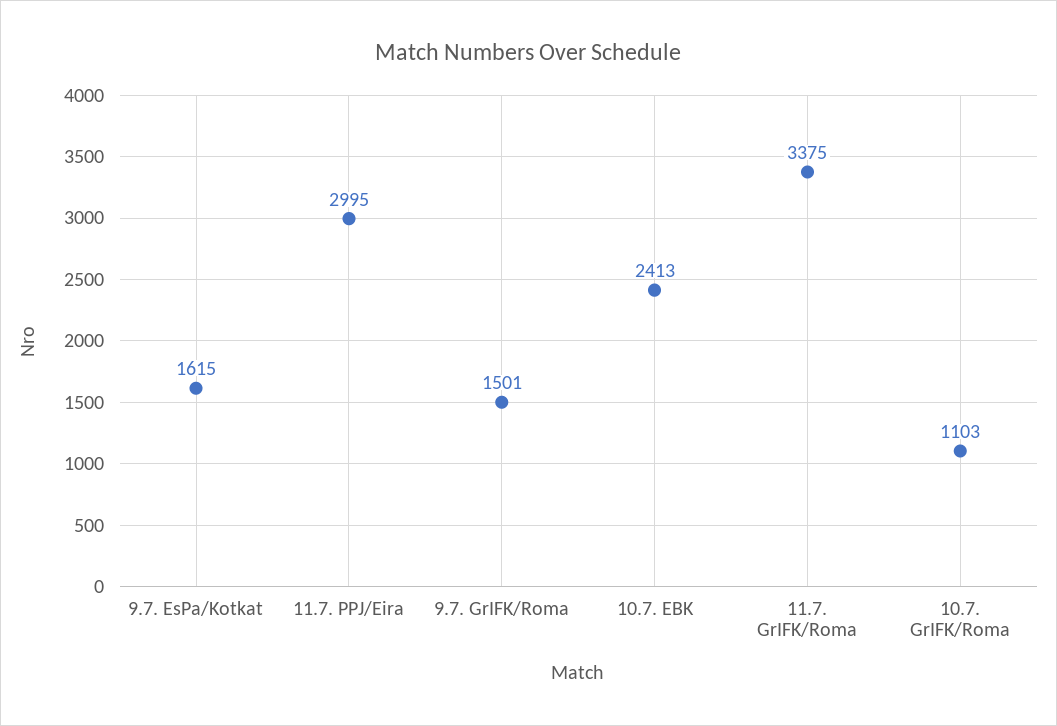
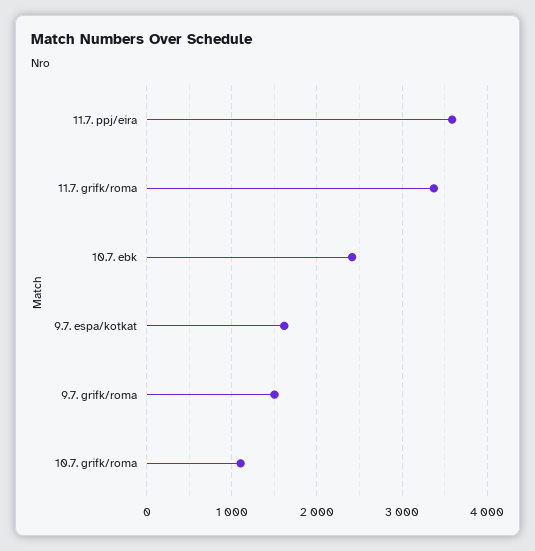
11.7. PPJ/Eira: 2995 -> 3600

